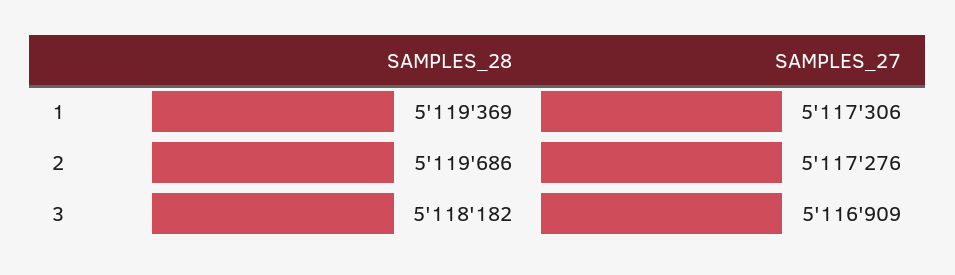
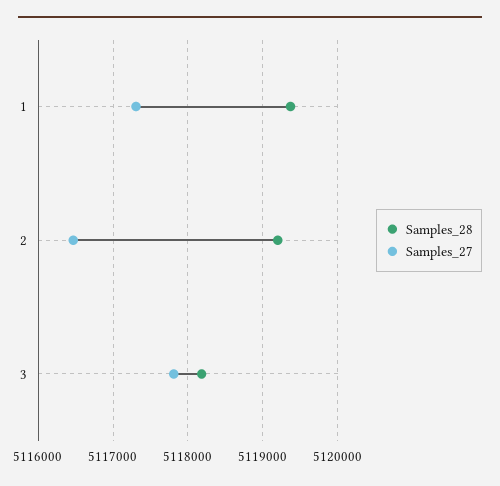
SAMPLES_28, 2: 5119686 -> 5119200
SAMPLES_27, 2: 5117276 -> 5116500
SAMPLES_27, 3: 5116909 -> 5117800

